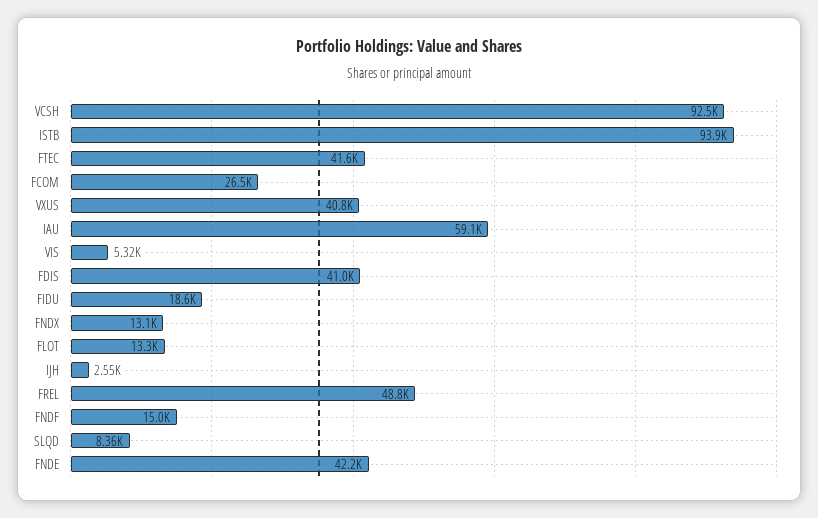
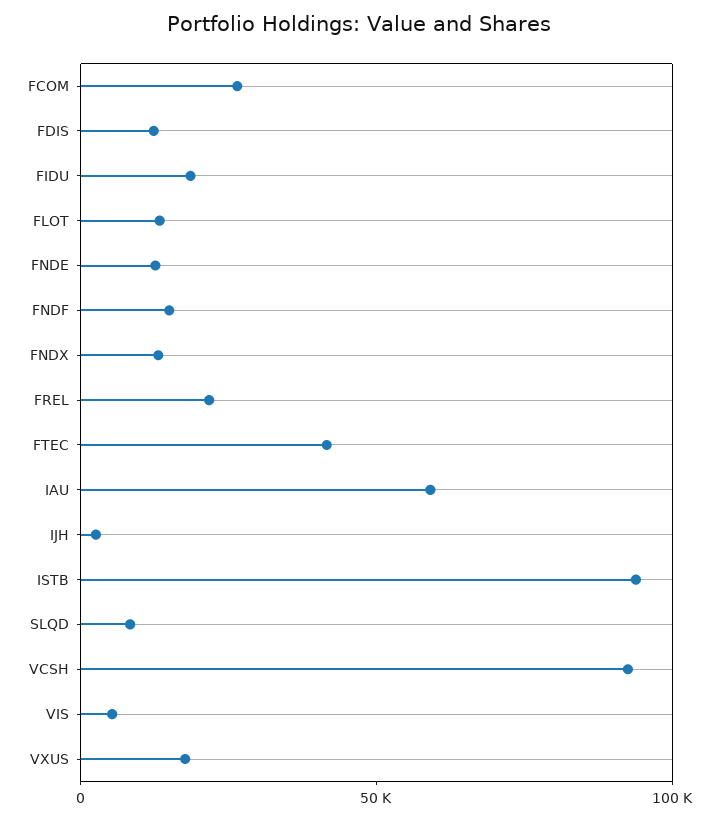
VXUS: 40800 -> 20000
FDIS: 41000 -> 10000
FREL: 48800 -> 20000
FNDE: 42200 -> 10000

